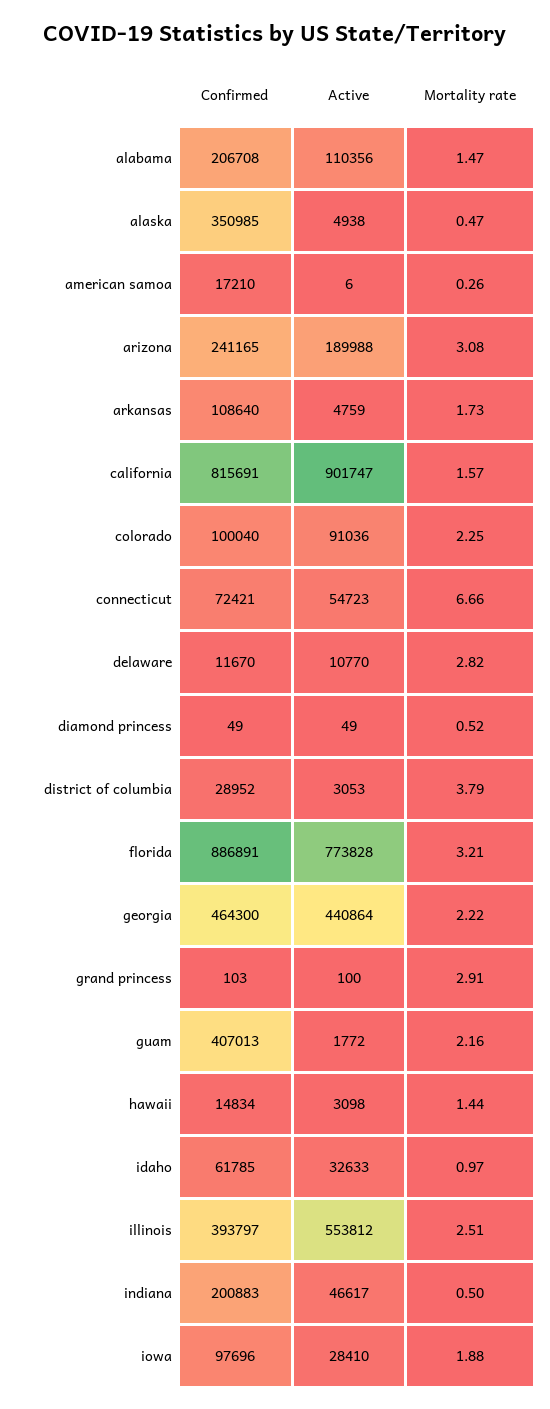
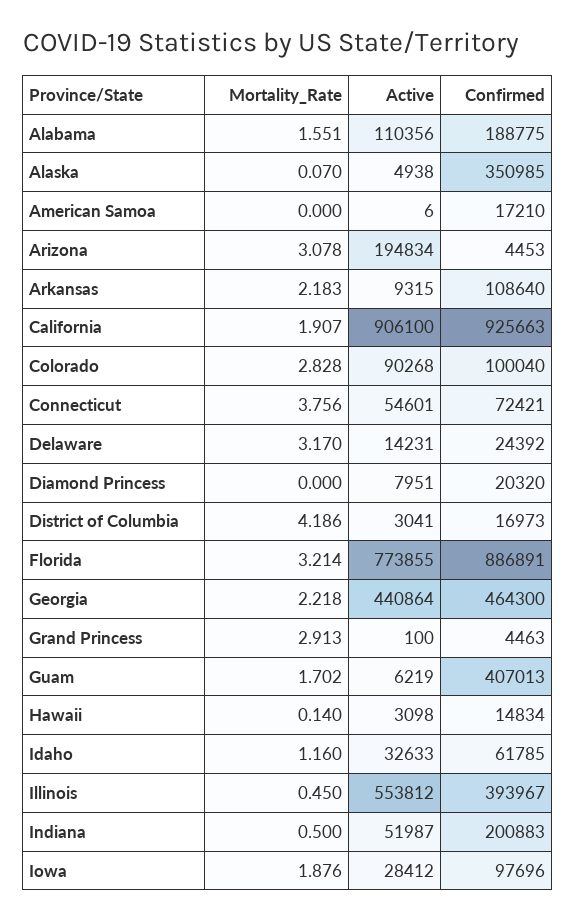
Confirmed, alabama: 206708 -> 188775
Mortality rate, alabama: 1.47 -> 1.551
Mortality rate, alaska: 0.47 -> 0.07
Mortality rate, american samoa: 0.26 -> 0
Confirmed, arizona: 241165 -> 4453
Active, arizona: 189988 -> 194834
Active, arkansas: 4759 -> 9315
Mortality rate, arkansas: 1.73 -> 2.183
Confirmed, california: 815691 -> 925663
Active, california: 901747 -> 906100
Mortality rate, california: 1.57 -> 1.907
Active, colorado: 91036 -> 90268
Mortality rate, colorado: 2.25 -> 2.828
Active, connecticut: 54723 -> 54601
Mortality rate, connecticut: 6.66 -> 3.756
Confirmed, delaware: 11670 -> 24392
Active, delaware: 10770 -> 14231
Mortality rate, delaware: 2.82 -> 3.17
Confirmed, diamond princess: 49 -> 20320
Active, diamond princess: 49 -> 7951
Mortality rate, diamond princess: 0.52 -> 0
Confirmed, district of columbia: 28952 -> 16973
Active, district of columbia: 3053 -> 3041
Mortality rate, district of columbia: 3.79 -> 4.186
Active, florida: 773828 -> 773855
Confirmed, grand princess: 103 -> 4463
Active, guam: 1772 -> 6219
Mortality rate, guam: 2.16 -> 1.702
Mortality rate, hawaii: 1.44 -> 0.14
Mortality rate, idaho: 0.97 -> 1.16
Confirmed, illinois: 393797 -> 393967
Mortality rate, illinois: 2.51 -> 0.45
Active, indiana: 46617 -> 51987
Active, iowa: 28410 -> 28412

